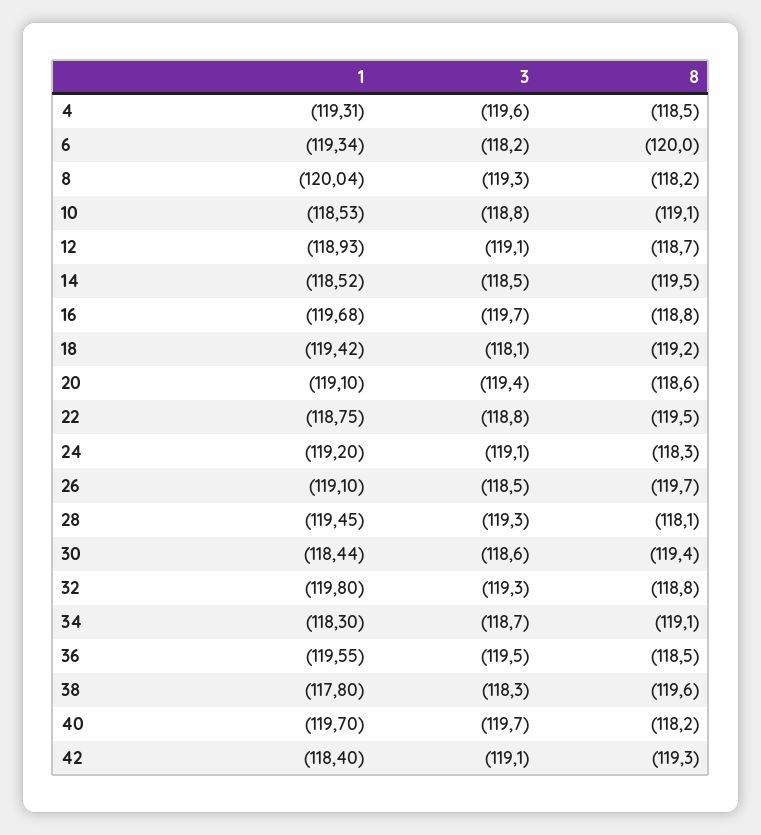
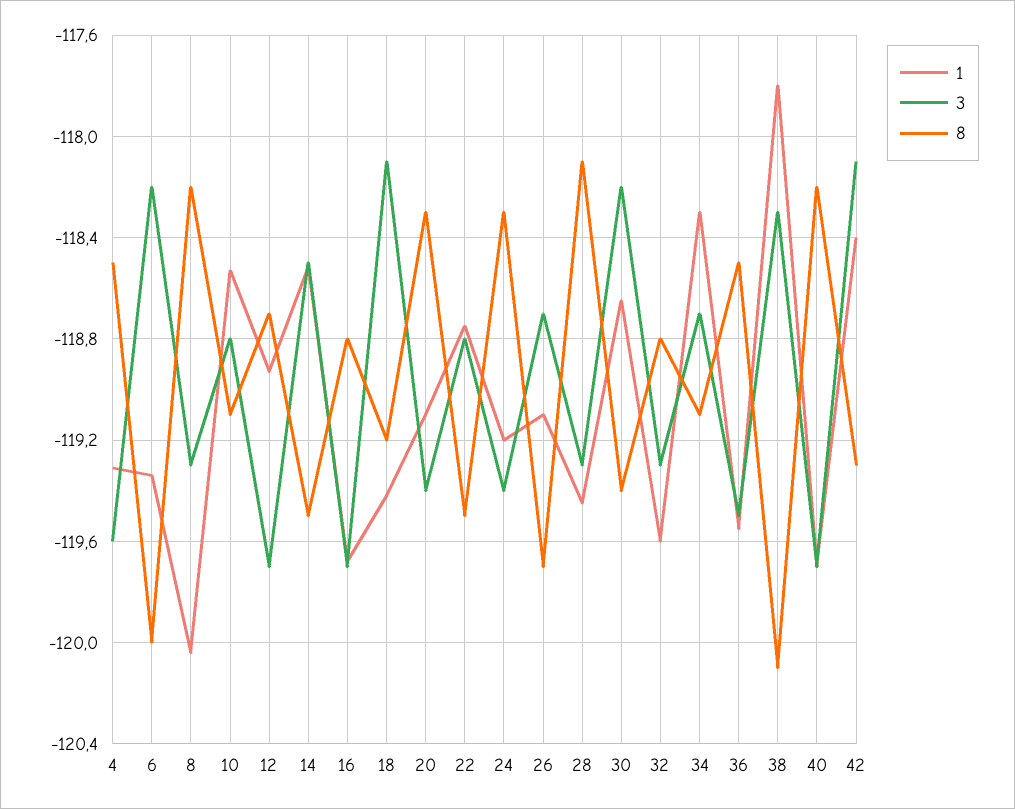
3, 12: -119.1 -> -119.7
8, 20: -118.6 -> -118.3
3, 24: -119.1 -> -119.4
3, 26: -118.5 -> -118.7
1, 30: -118.44 -> -118.65
3, 30: -118.6 -> -118.2
1, 32: -119.8 -> -119.6
8, 38: -119.6 -> -120.1
3, 42: -119.1 -> -118.1

